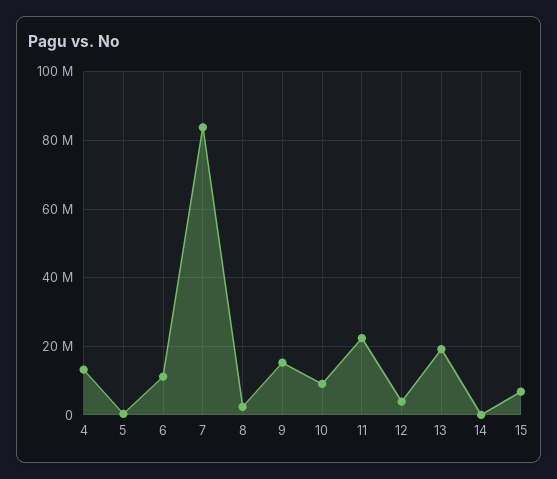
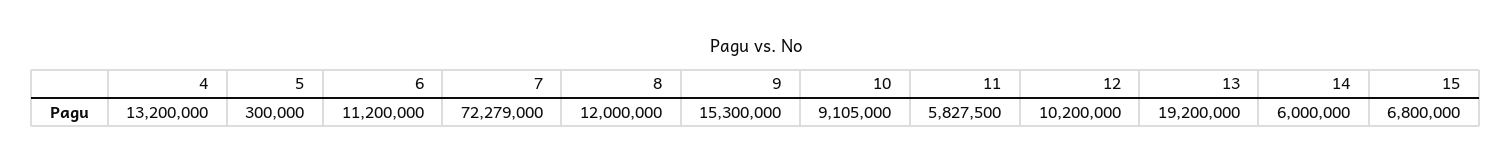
7: 84000000 -> 72279000
8: 2000000 -> 12000000
11: 22000000 -> 5827500
12: 4000000 -> 10200000
14: 0 -> 6000000

